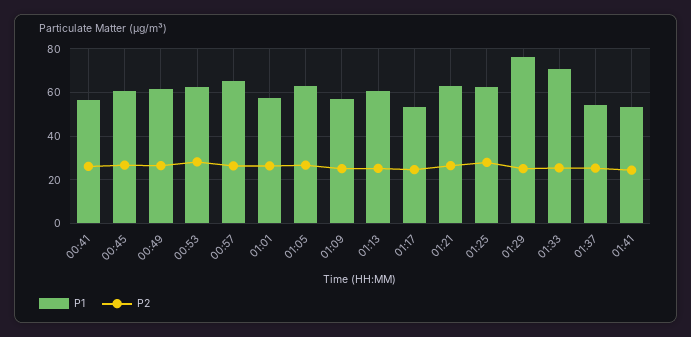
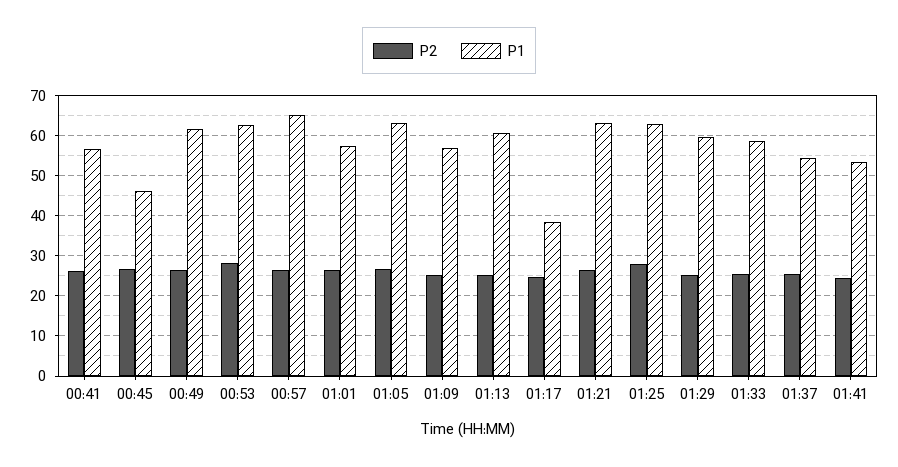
P1, 00:45: 60 -> 46
P1, 01:17: 55 -> 38
P1, 01:29: 75 -> 60
P1, 01:33: 70 -> 58

